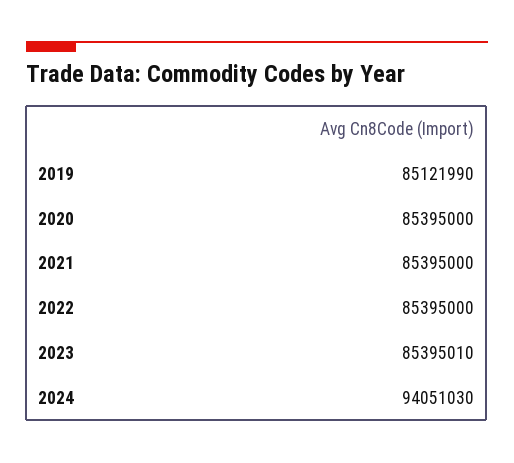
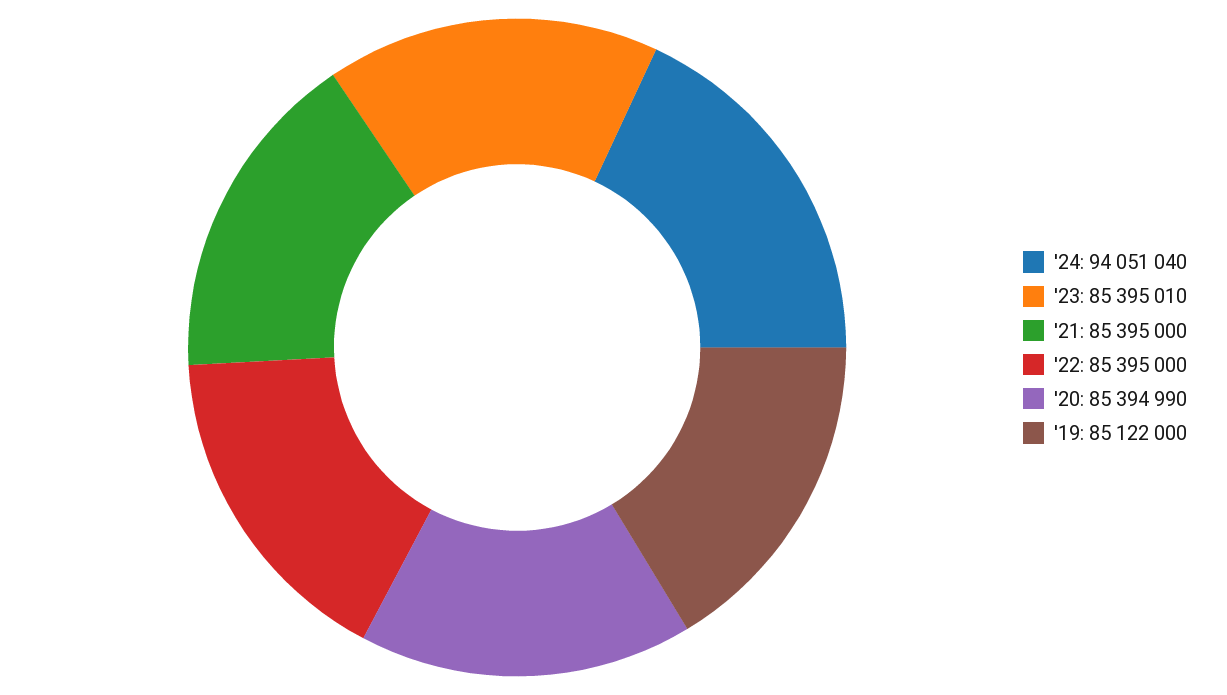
2019: 85121990 -> 85122000
2020: 85395000 -> 85394990
2024: 94051030 -> 94051040

